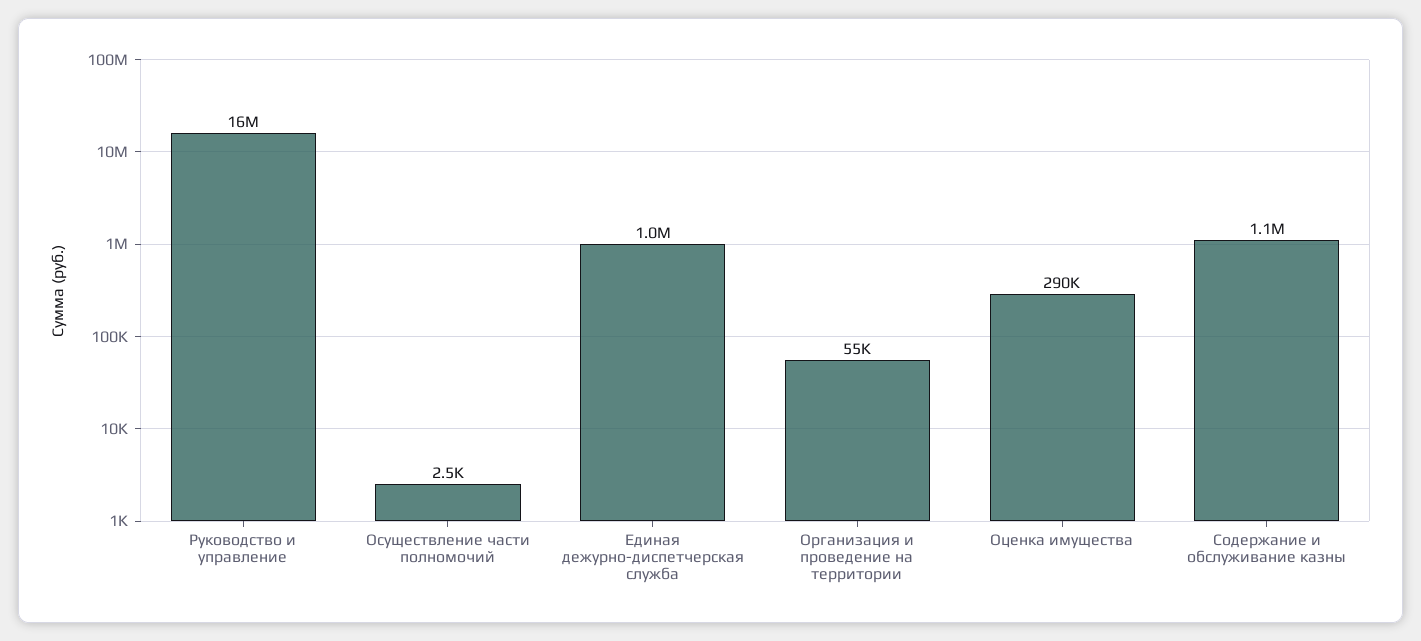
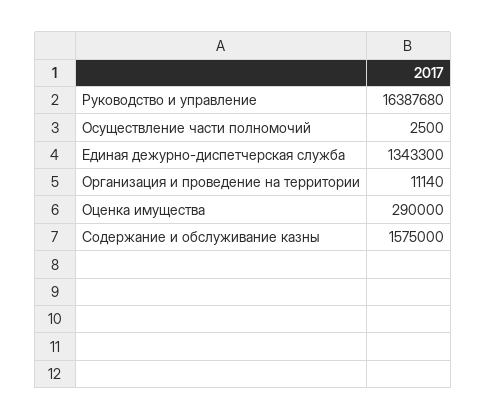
Единая дежурно-диспетчерская служба: 1000000 -> 1343300
Организация и проведение на территории: 55000 -> 11140
Содержание и обслуживание казны: 1100000 -> 1575000

